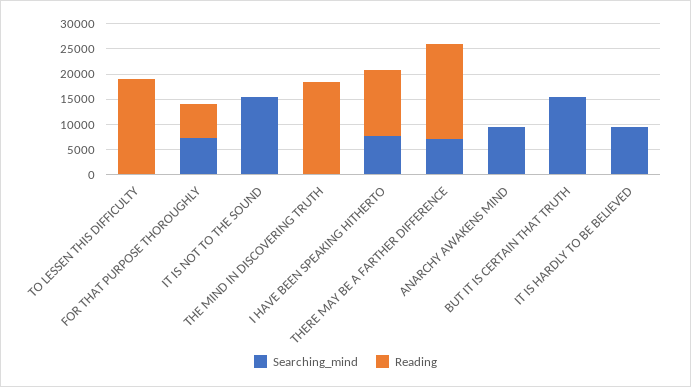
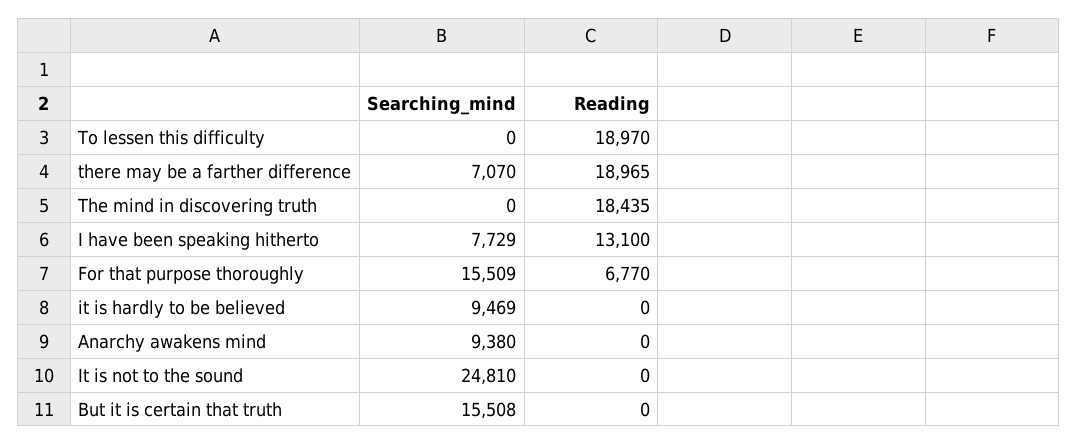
Searching_mind, FOR THAT PURPOSE THOROUGHLY: 7500 -> 15509
Searching_mind, IT IS NOT TO THE SOUND: 15000 -> 24810

